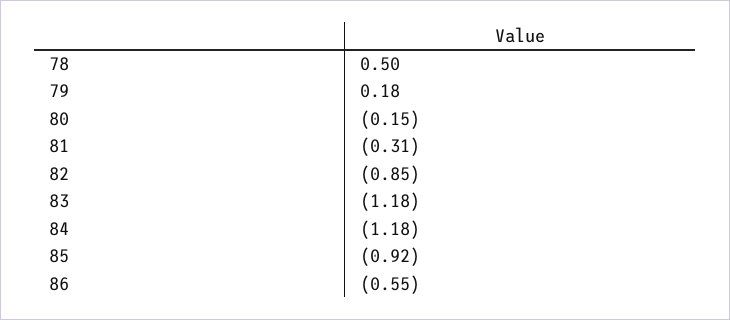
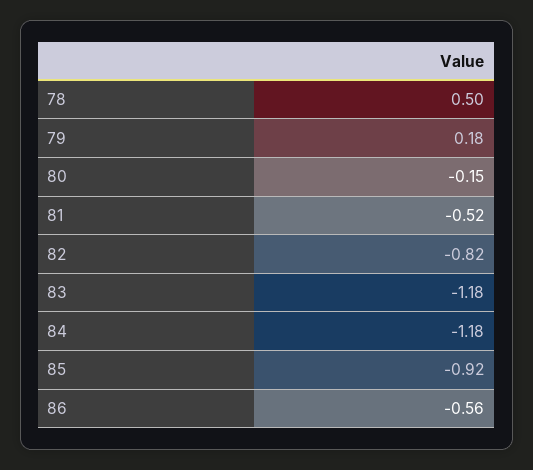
81: -0.31 -> -0.52
82: -0.85 -> -0.82
86: -0.55 -> -0.56

